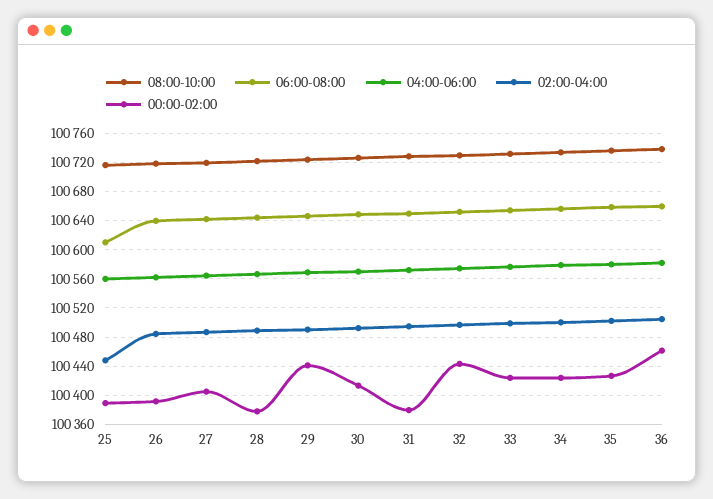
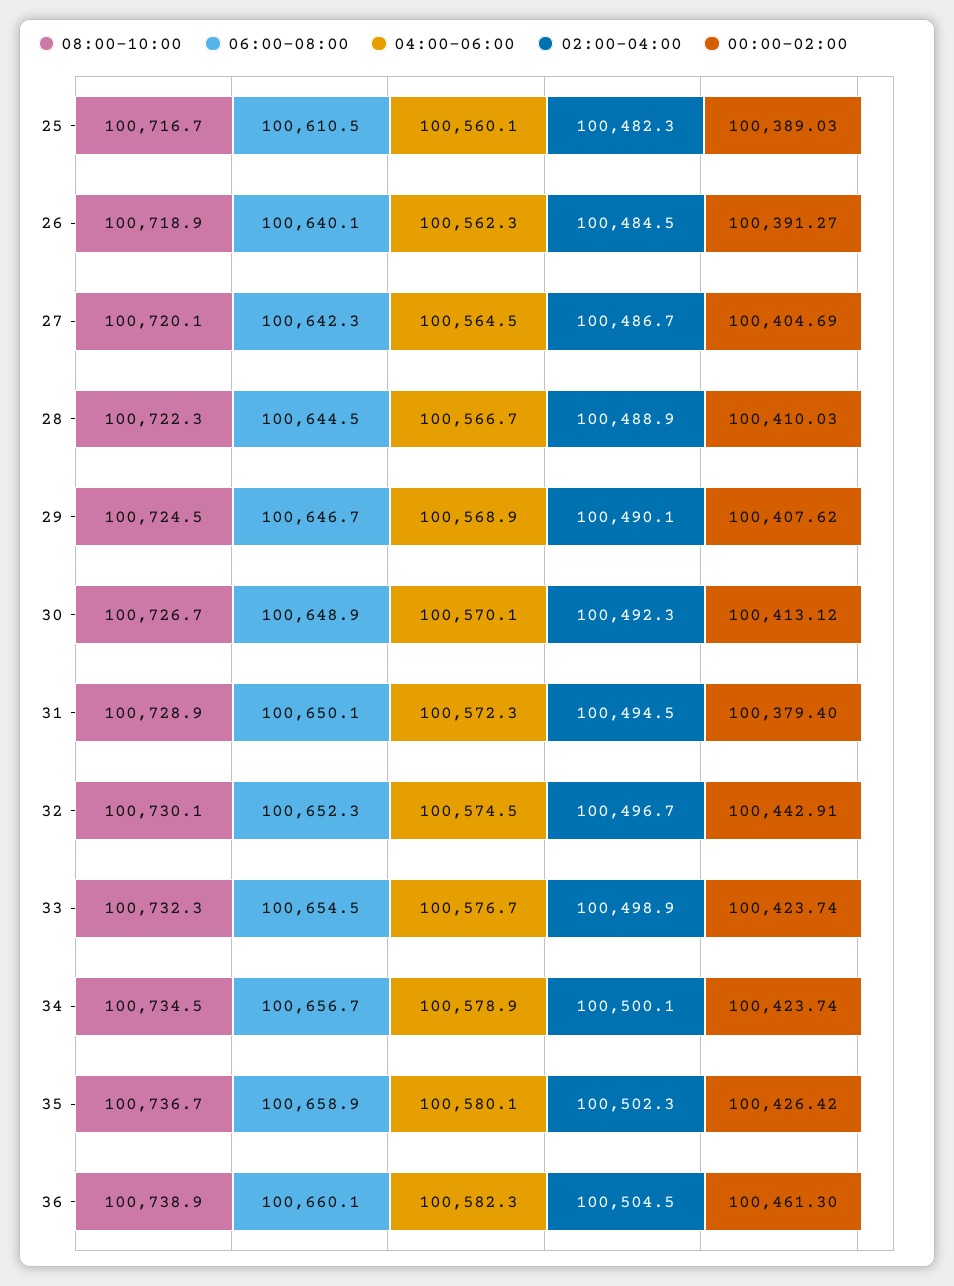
02:00-04:00, 25: 100450 -> 100482.3
00:00-02:00, 28: 100380 -> 100410.03
00:00-02:00, 29: 100440 -> 100407.62

